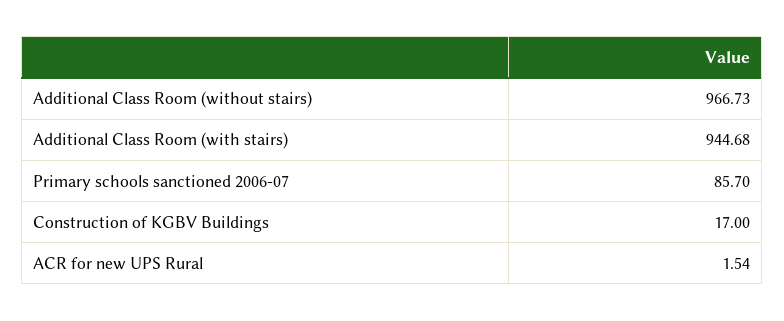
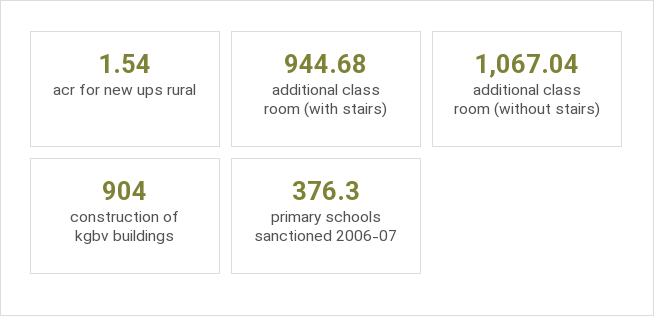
Additional Class Room (without stairs): 966.73 -> 1067.04
Primary schools sanctioned 2006-07: 85.7 -> 376.3
Construction of KGBV Buildings: 17 -> 904

